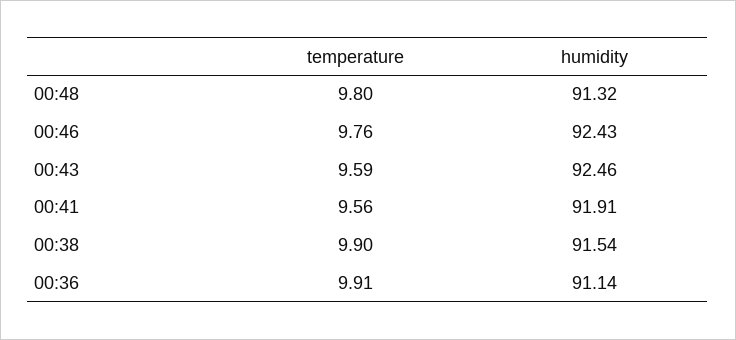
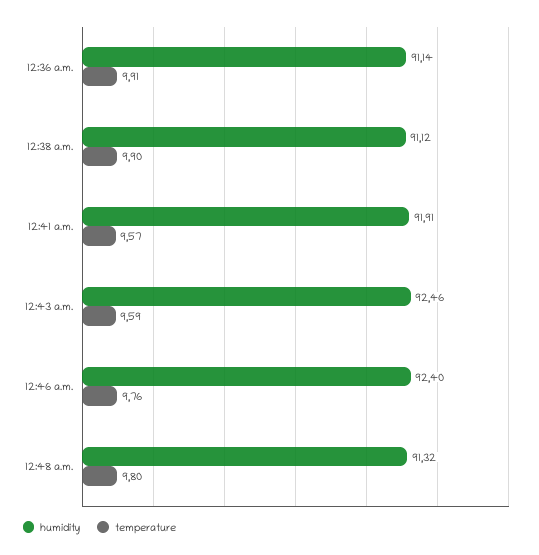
humidity, 00:46: 92.43 -> 92.4
temperature, 00:41: 9.56 -> 9.57
humidity, 00:38: 91.54 -> 91.12

